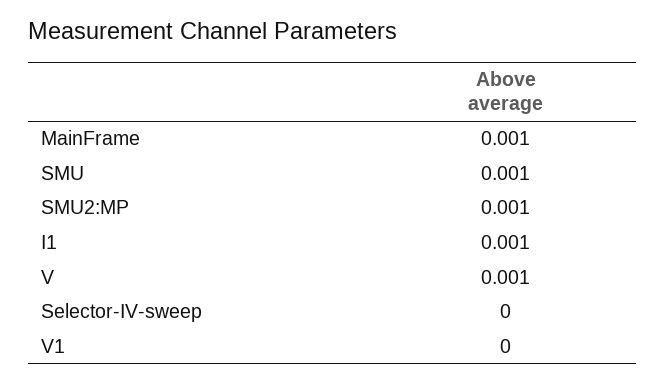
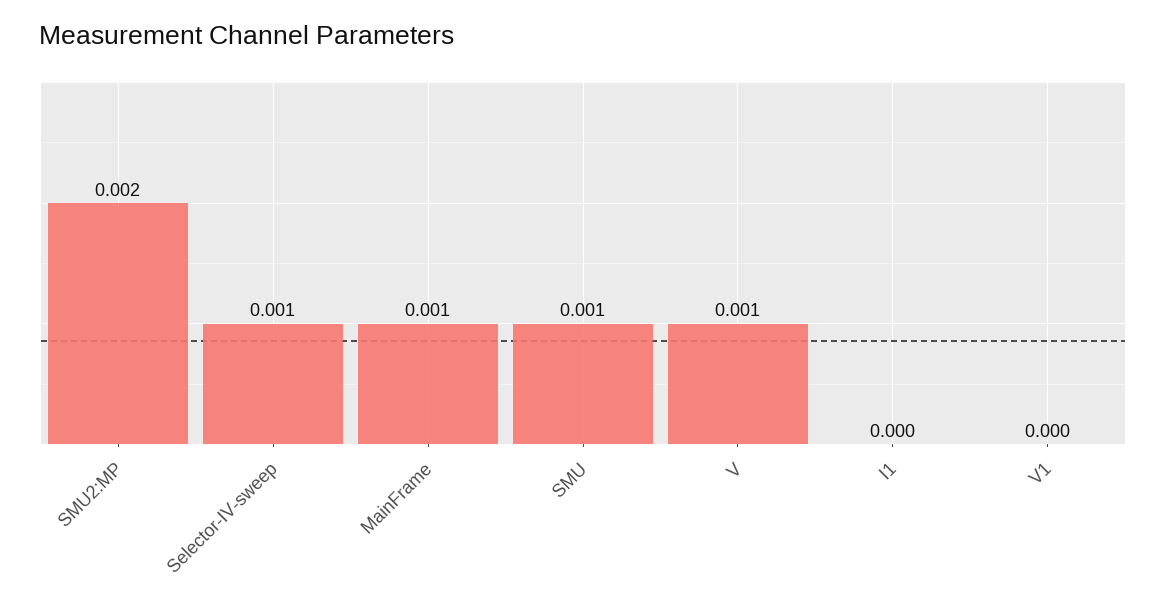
SMU2:MP: 0.001 -> 0.002
I1: 0.001 -> 0
Selector-IV-sweep: 0 -> 0.001

